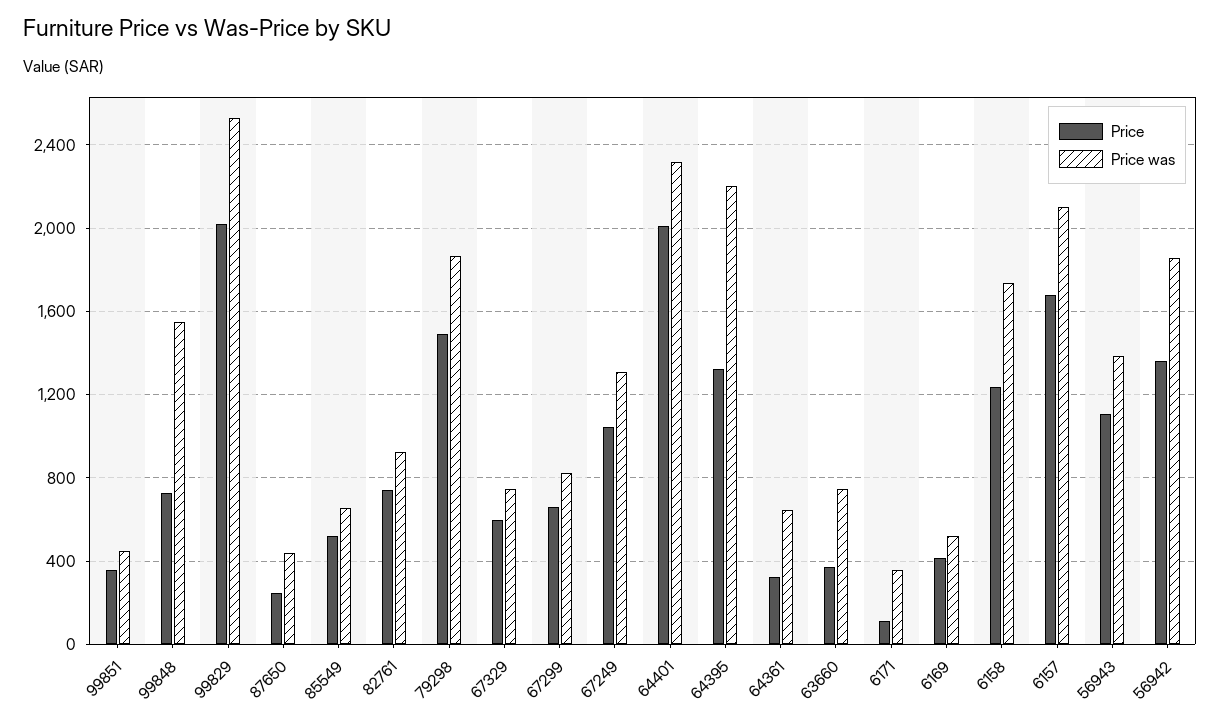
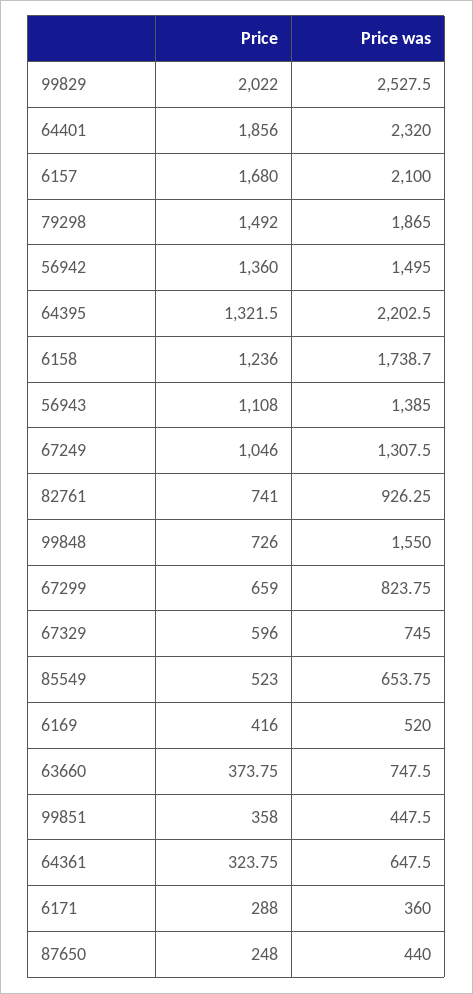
Price, 64401: 2000 -> 1856
Price, 6171: 100 -> 288
Price was, 56942: 1850 -> 1495

